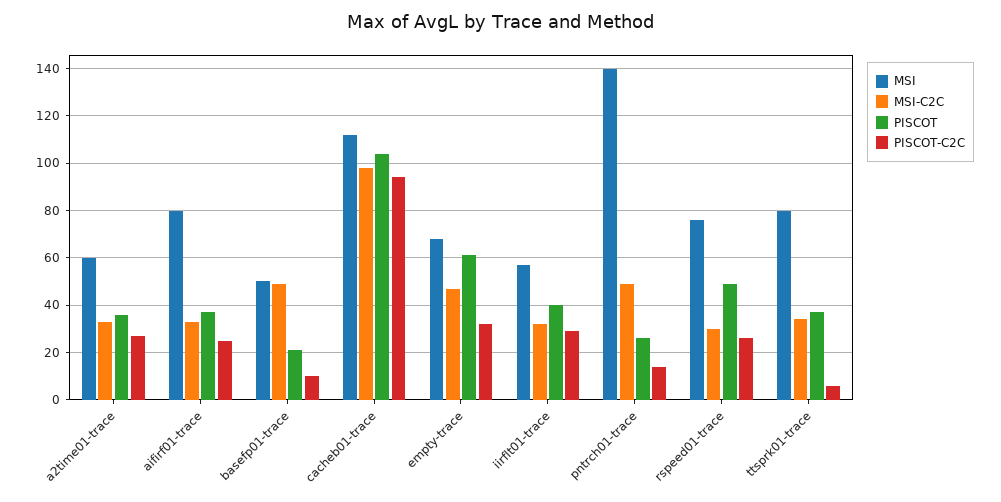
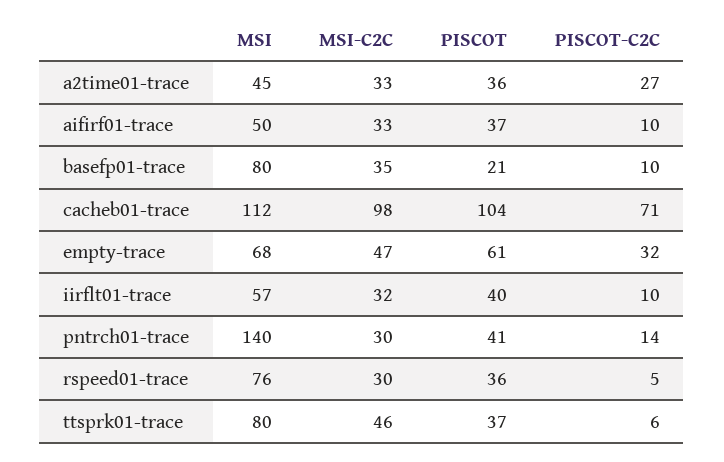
MSI, a2time01-trace: 60 -> 45
MSI, aifirf01-trace: 80 -> 50
PISCOT-C2C, aifirf01-trace: 25 -> 10
MSI, basefp01-trace: 50 -> 80
MSI-C2C, basefp01-trace: 50 -> 35
PISCOT-C2C, cacheb01-trace: 95 -> 71
PISCOT-C2C, iirflt01-trace: 30 -> 10
MSI-C2C, pntrch01-trace: 50 -> 30
PISCOT, pntrch01-trace: 25 -> 41
PISCOT, rspeed01-trace: 50 -> 36
PISCOT-C2C, rspeed01-trace: 25 -> 5
MSI-C2C, ttsprk01-trace: 35 -> 46

